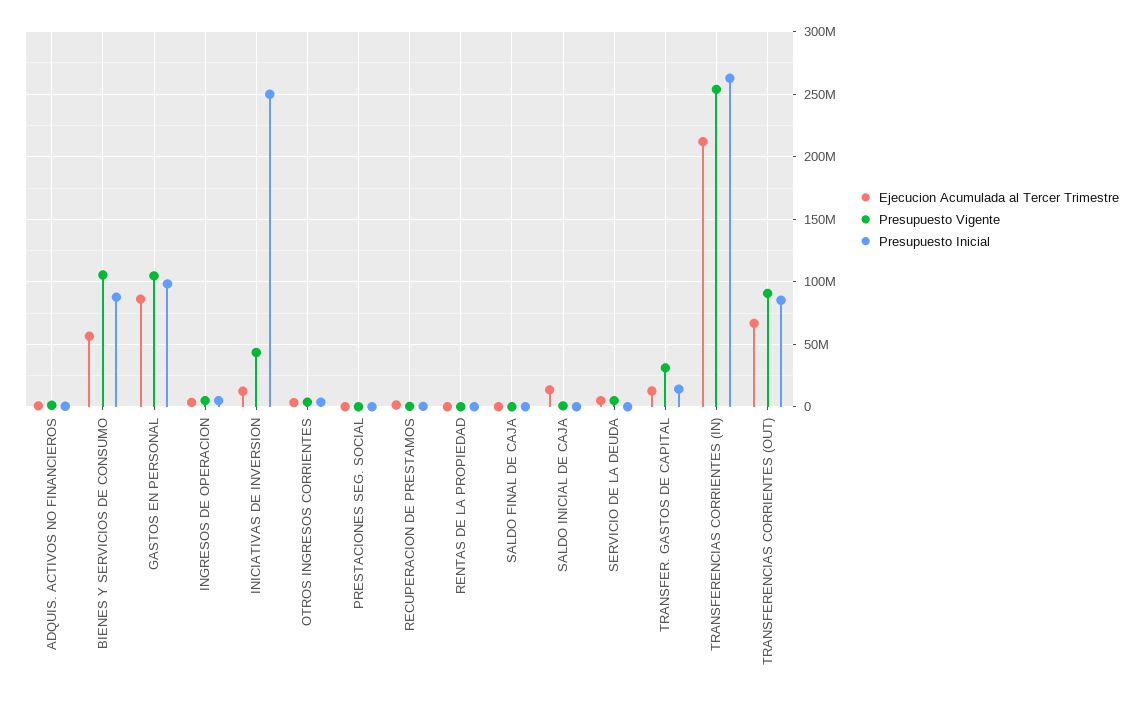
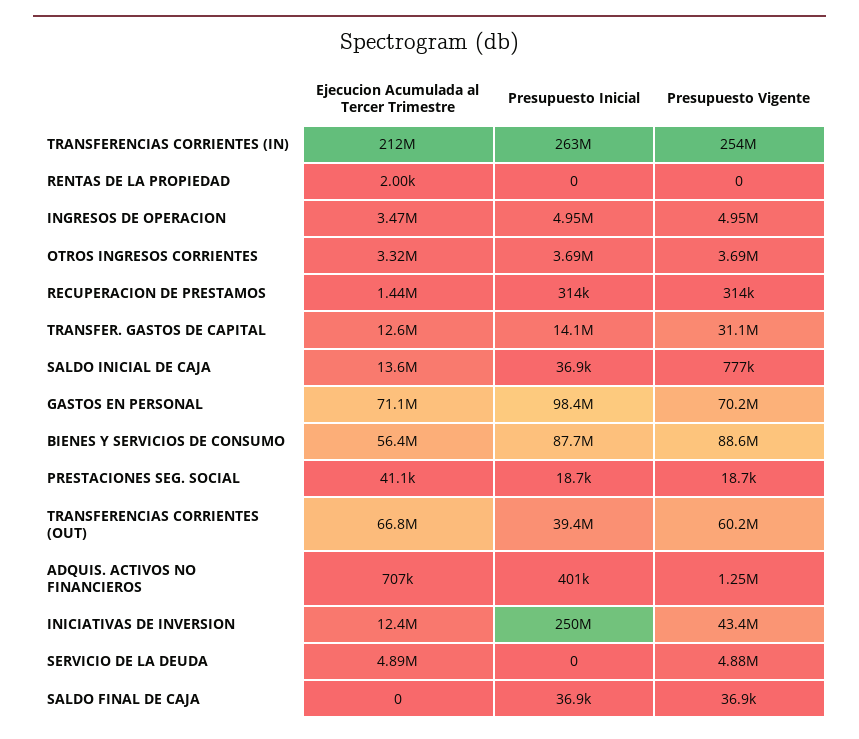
Presupuesto Vigente, BIENES Y SERVICIOS DE CONSUMO: 105000000 -> 88600000
Ejecucion Acumulada al Tercer Trimestre, GASTOS EN PERSONAL: 85000000 -> 71100000
Presupuesto Vigente, GASTOS EN PERSONAL: 105000000 -> 70200000
Presupuesto Vigente, TRANSFERENCIAS CORRIENTES (OUT): 90000000 -> 60200000
Presupuesto Inicial, TRANSFERENCIAS CORRIENTES (OUT): 85000000 -> 39400000

